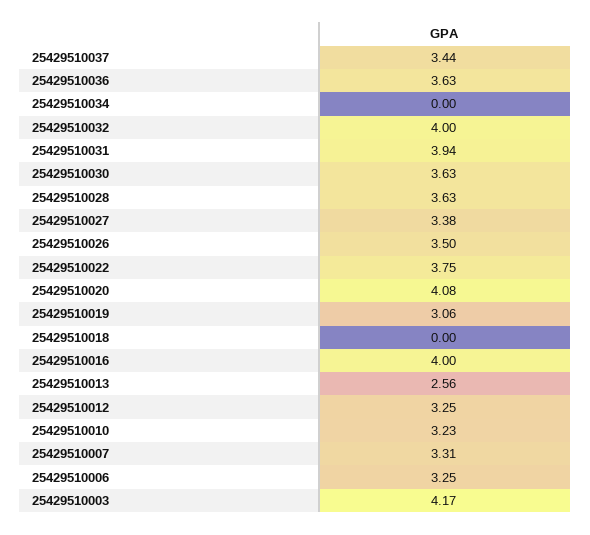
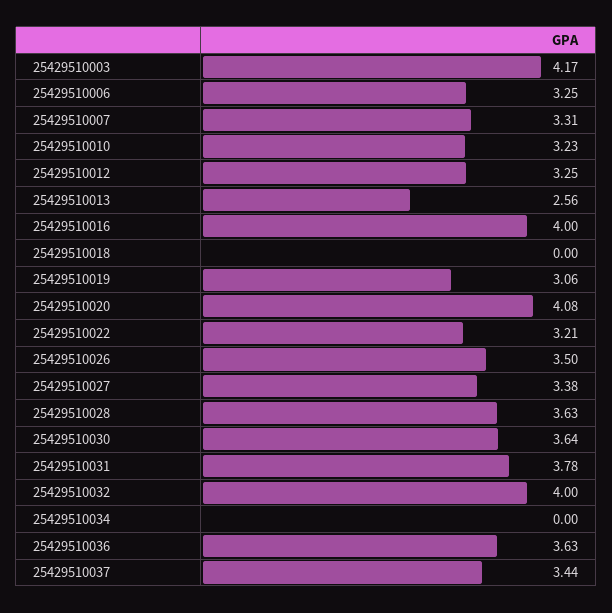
25429510031: 3.94 -> 3.78
25429510030: 3.63 -> 3.64
25429510022: 3.75 -> 3.21

